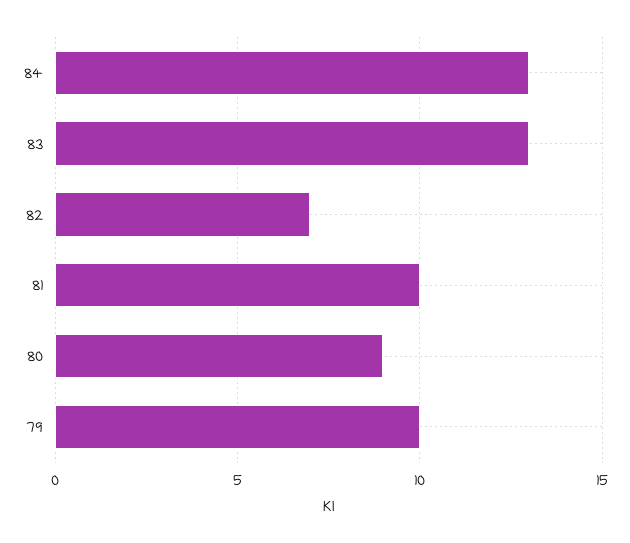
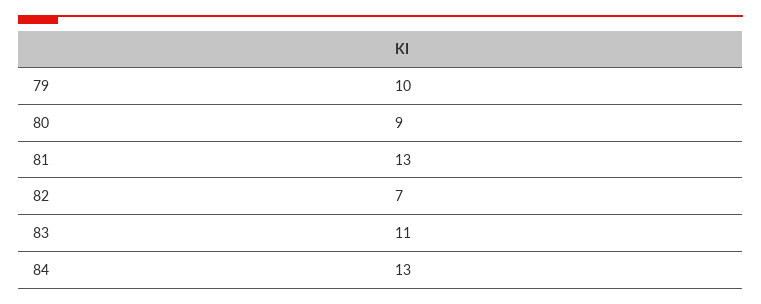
83: 13 -> 11
81: 10 -> 13

